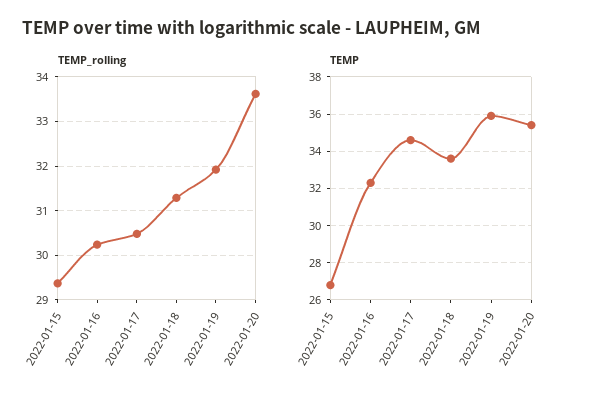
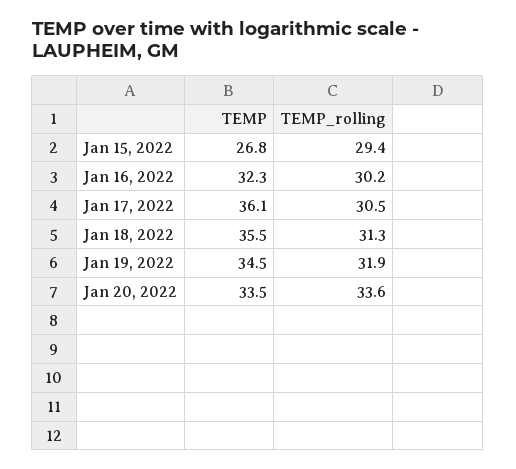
TEMP, 2022-01-17: 34.5 -> 36.1
TEMP, 2022-01-18: 33.5 -> 35.5
TEMP, 2022-01-19: 36 -> 34.5
TEMP, 2022-01-20: 35.5 -> 33.5

